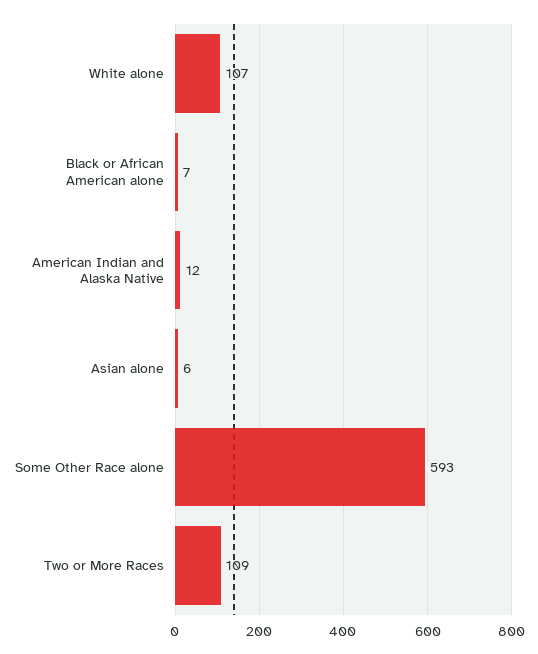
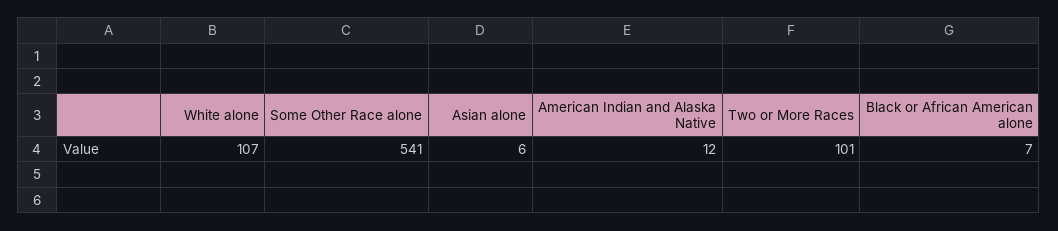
Some Other Race alone: 593 -> 541
Two or More Races: 109 -> 101

